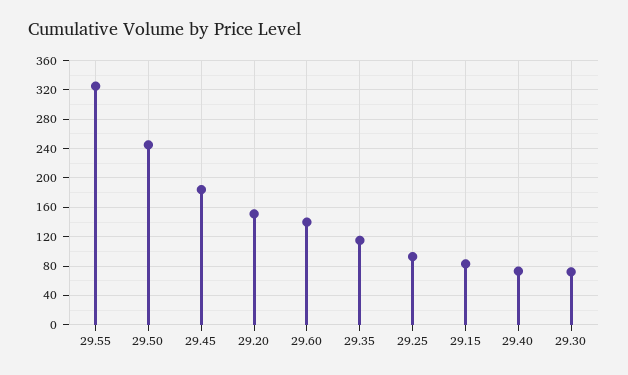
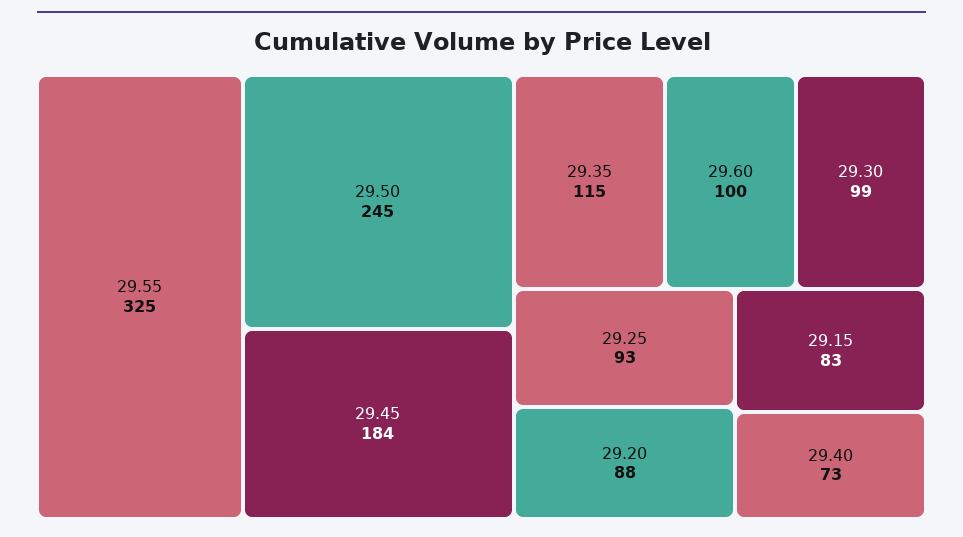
29.20: 150 -> 88
29.60: 140 -> 100
29.30: 70 -> 99

